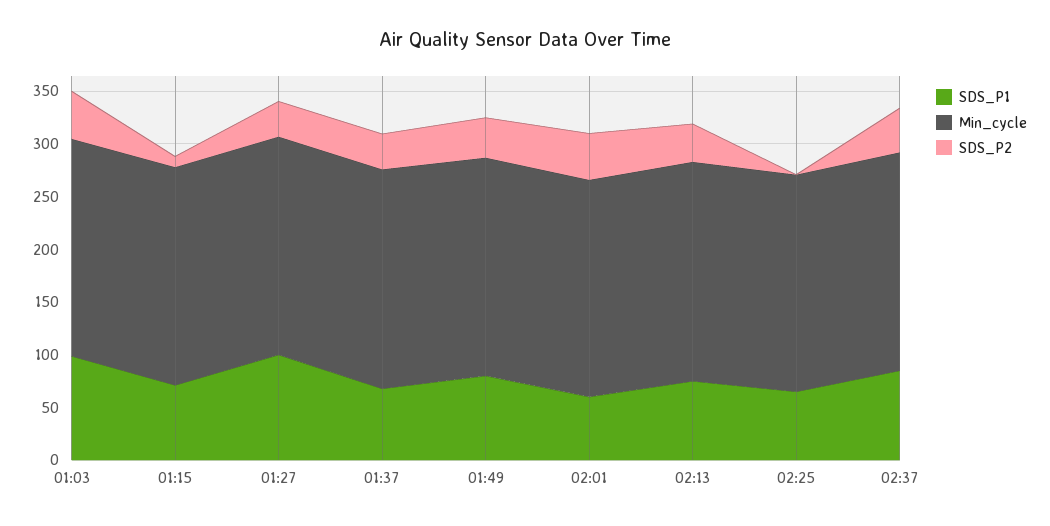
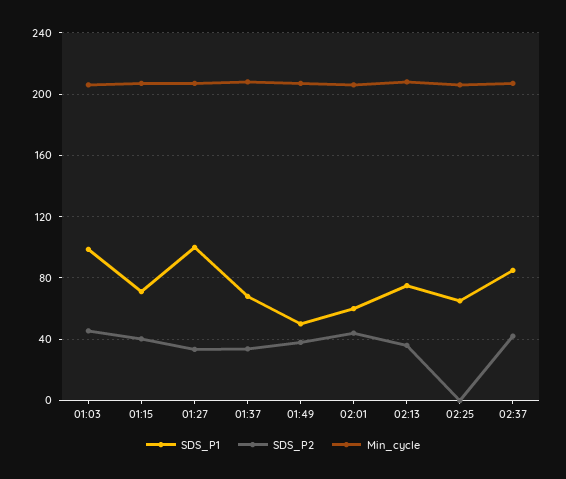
SDS_P2, 01:15: 10 -> 40
SDS_P1, 01:49: 80 -> 50

